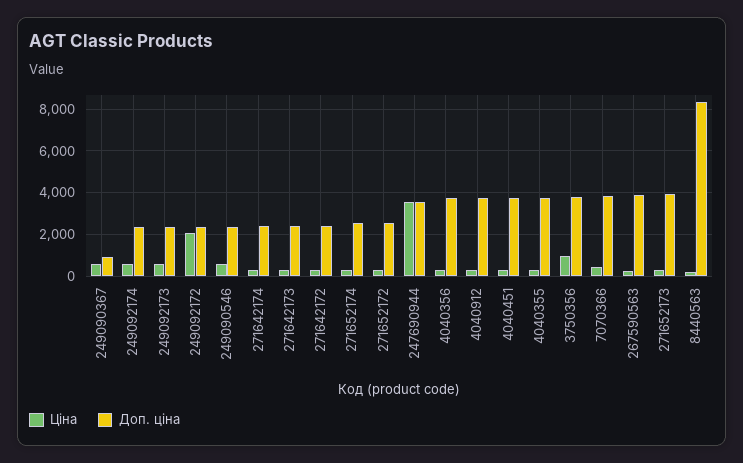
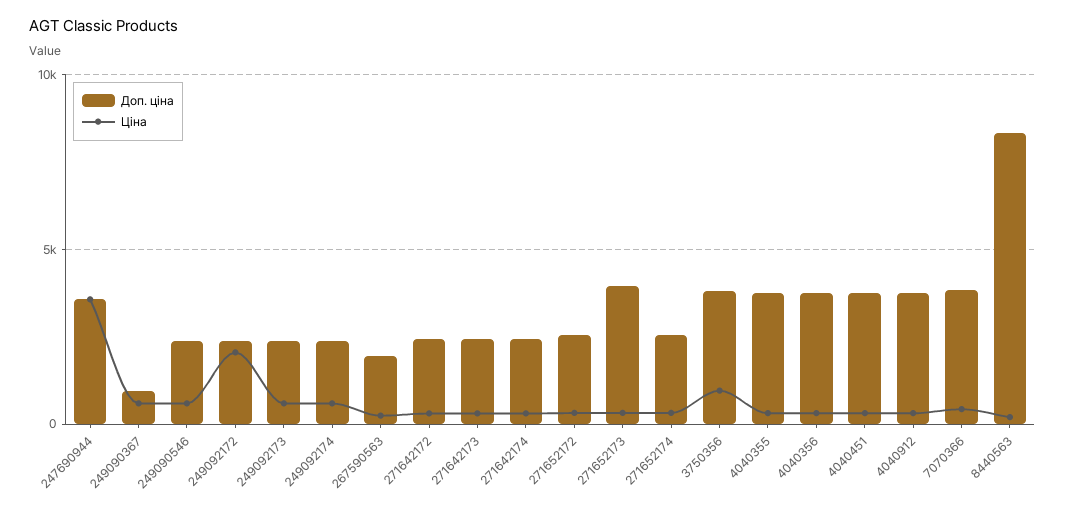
Доп. ціна, 267590563: 4000 -> 2000

